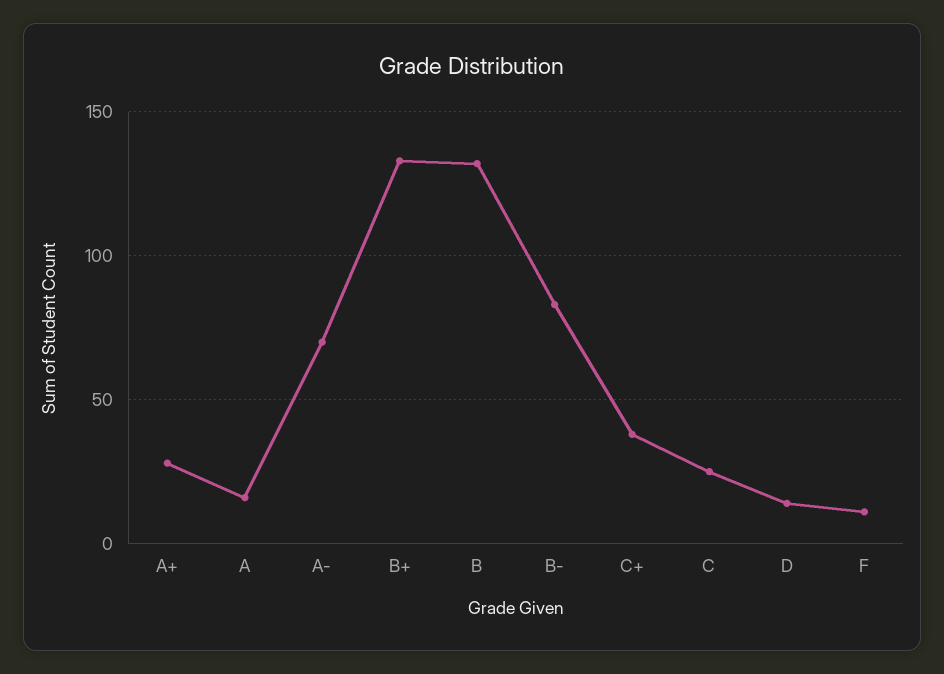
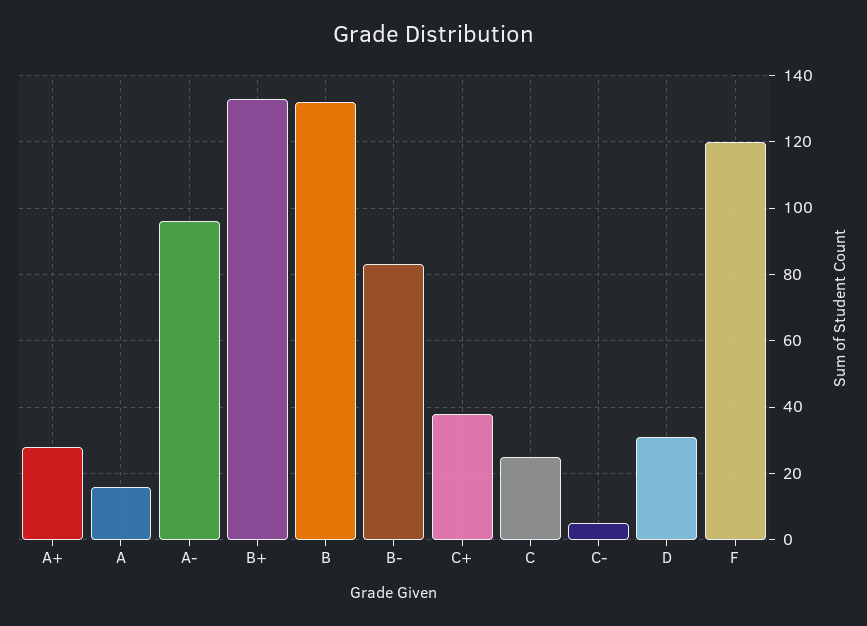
A-: 70 -> 95
D: 15 -> 30
F: 10 -> 120
C-: none -> 5

